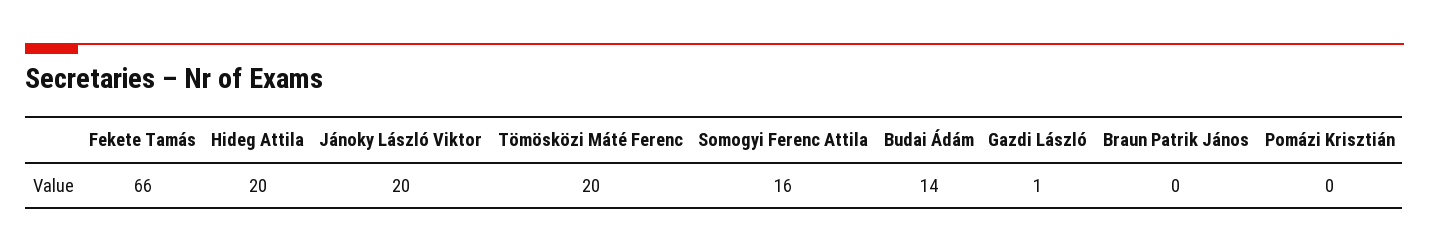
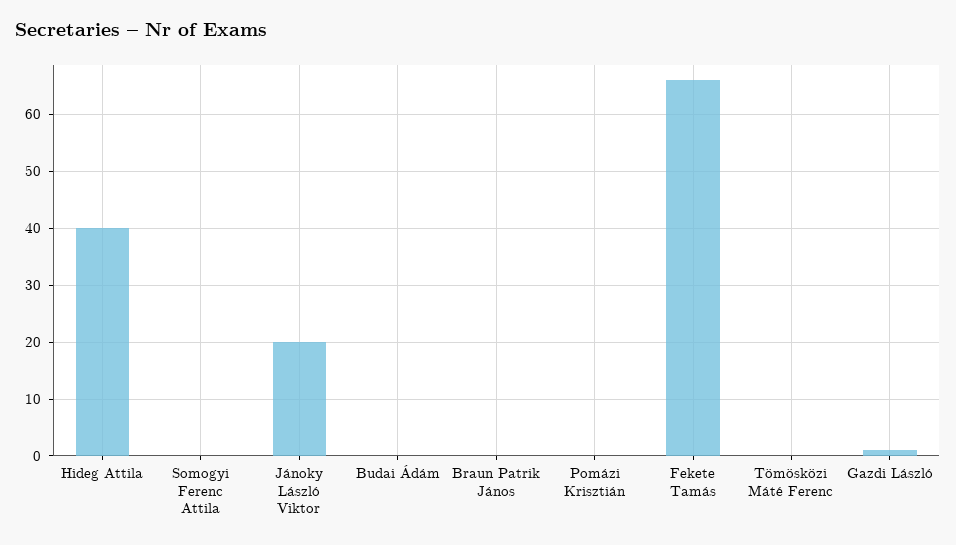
Hideg Attila: 20 -> 40
Tömösközi Máté Ferenc: 20 -> 0
Somogyi Ferenc Attila: 16 -> 0
Budai Ádám: 14 -> 0

